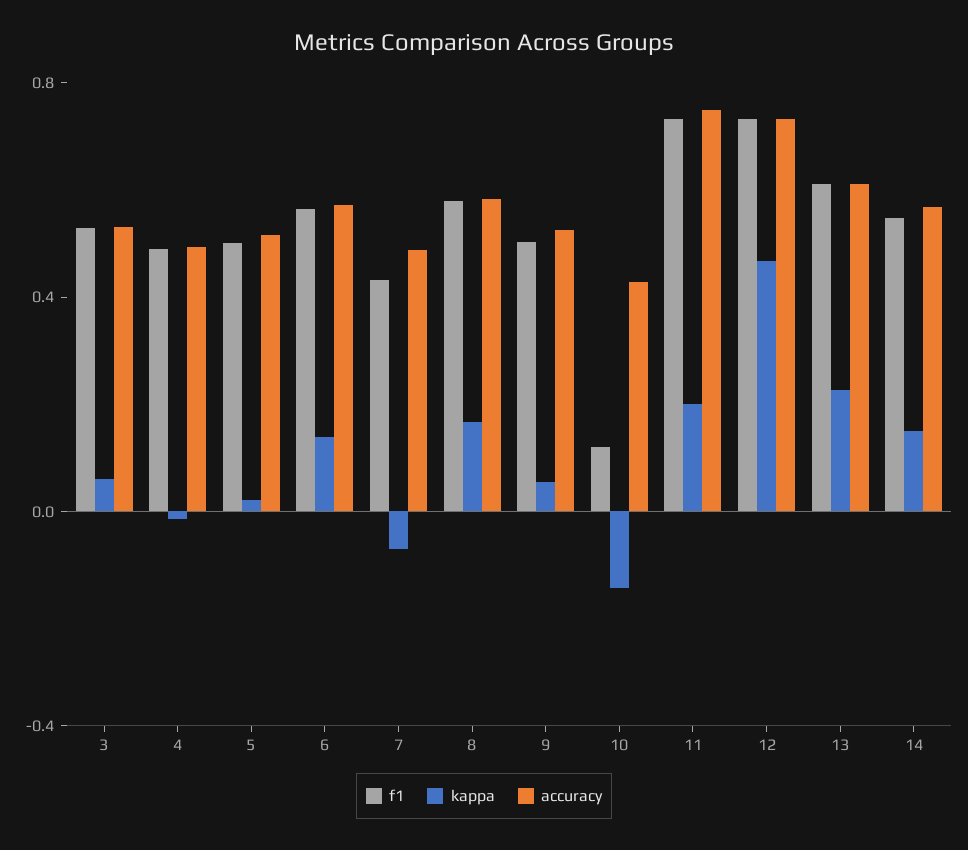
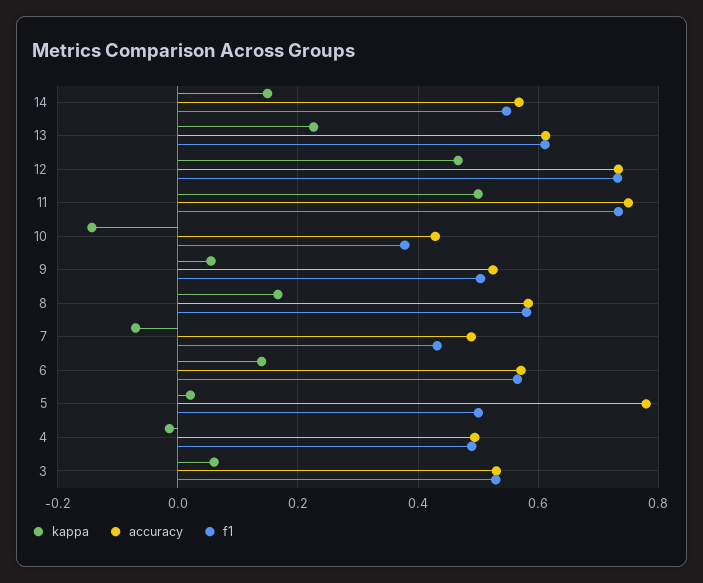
accuracy, 5: 0.5 -> 0.78
f1, 10: 0.1 -> 0.38
kappa, 11: 0.2 -> 0.5

